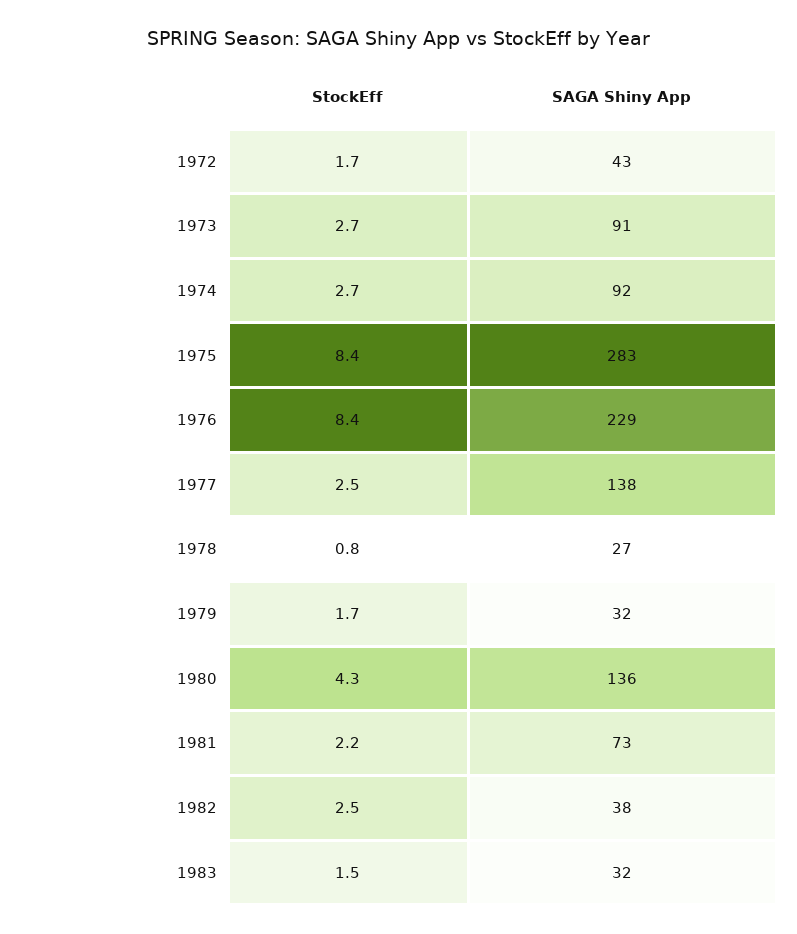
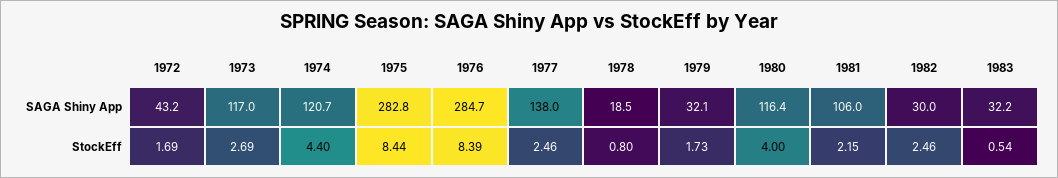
SAGA Shiny App, 1973: 91 -> 117
StockEff, 1974: 2.7 -> 4.4
SAGA Shiny App, 1974: 92 -> 120.7
SAGA Shiny App, 1976: 229 -> 284.7
SAGA Shiny App, 1978: 27 -> 18.5
StockEff, 1980: 4.3 -> 4
SAGA Shiny App, 1980: 136 -> 116.4
SAGA Shiny App, 1981: 73 -> 106
SAGA Shiny App, 1982: 38 -> 30
StockEff, 1983: 1.5 -> 0.54

